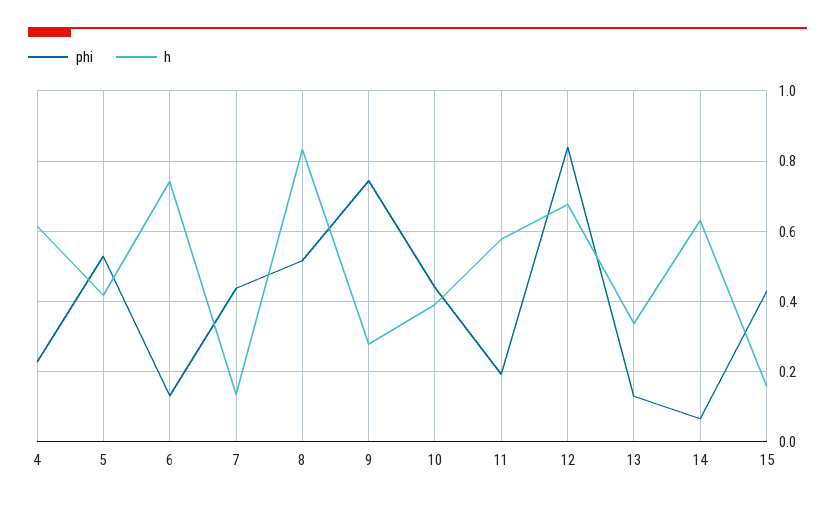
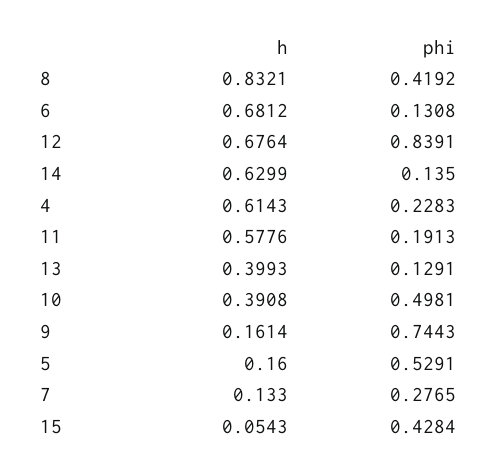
h, 5: 0.42 -> 0.16
h, 6: 0.74 -> 0.6812
phi, 7: 0.44 -> 0.2765
phi, 8: 0.52 -> 0.4192
h, 9: 0.28 -> 0.1614
phi, 10: 0.44 -> 0.4981
h, 13: 0.34 -> 0.3993
phi, 14: 0.06 -> 0.135
h, 15: 0.16 -> 0.0543

